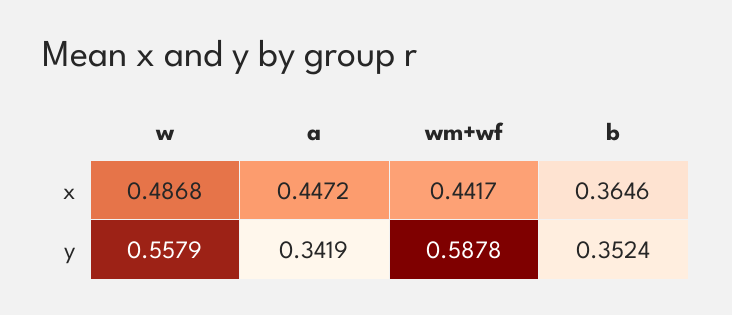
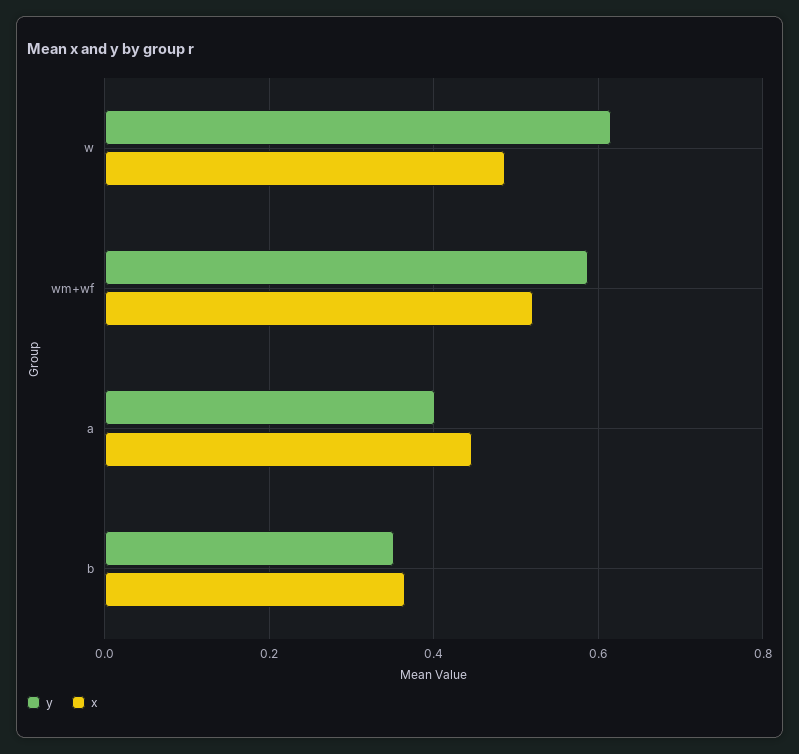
x, wm+wf: 0.4417 -> 0.52
y, w: 0.5579 -> 0.62
y, a: 0.3419 -> 0.4

